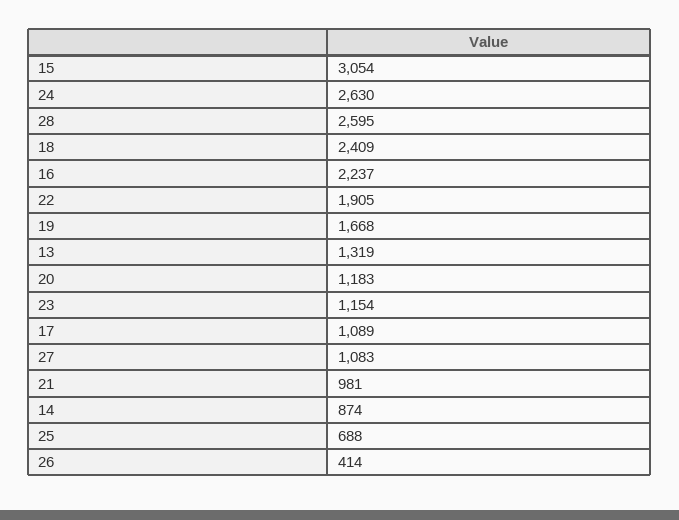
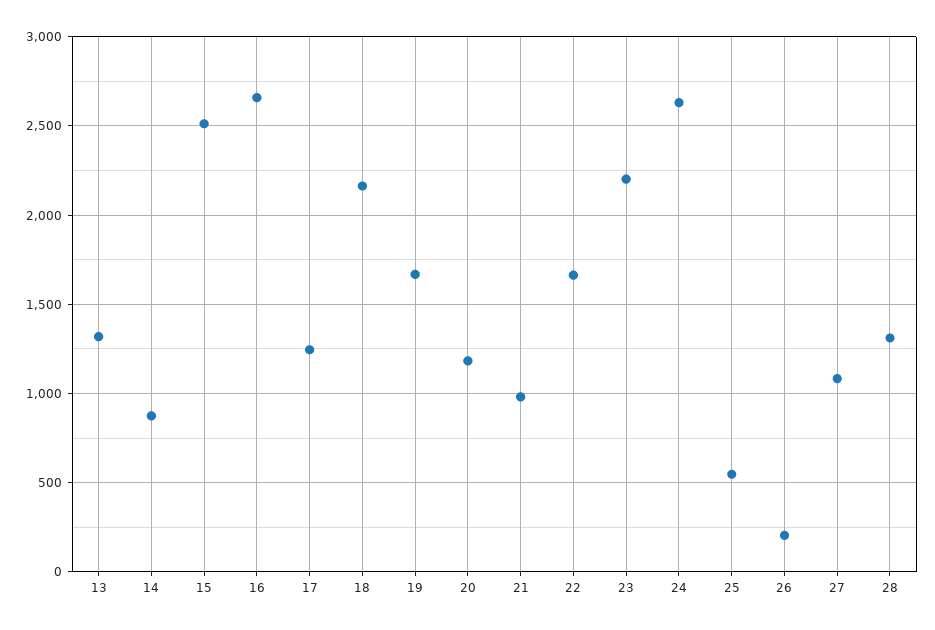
15: 3054 -> 2500
28: 2595 -> 1300
18: 2409 -> 2150
16: 2237 -> 2650
22: 1905 -> 1650
23: 1154 -> 2200
17: 1089 -> 1250
25: 688 -> 550
26: 414 -> 200

